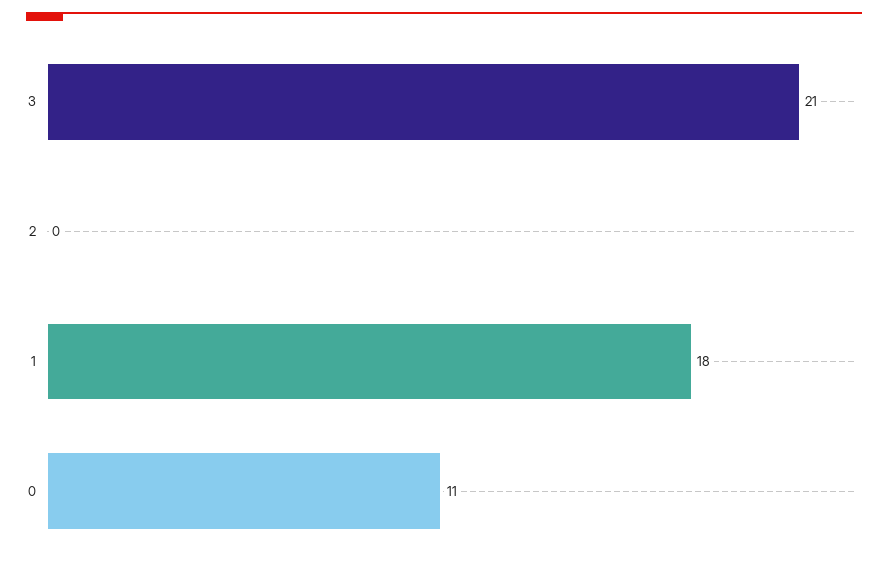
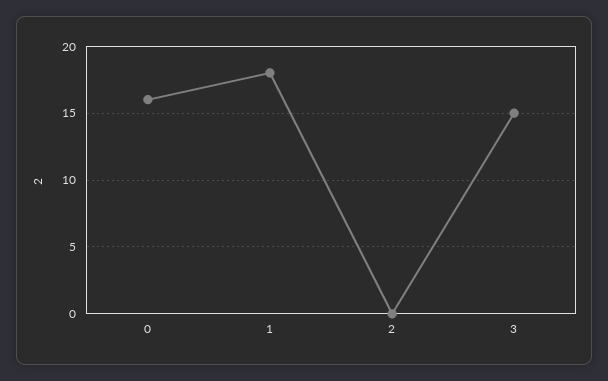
3: 21 -> 15
0: 11 -> 16

